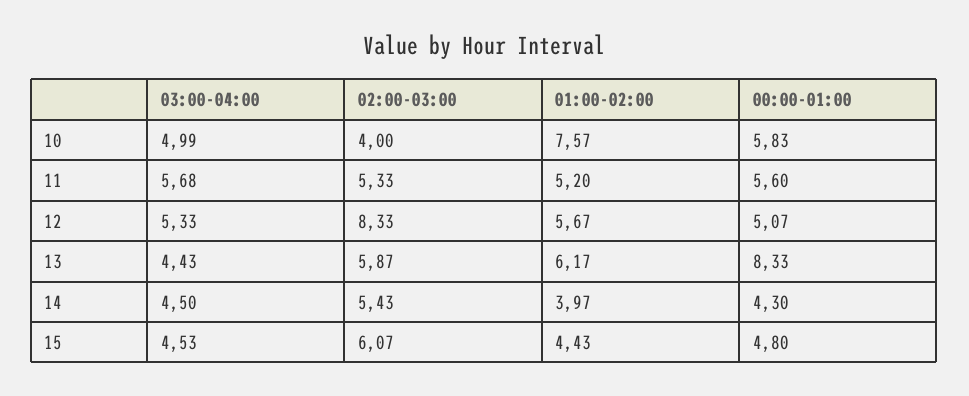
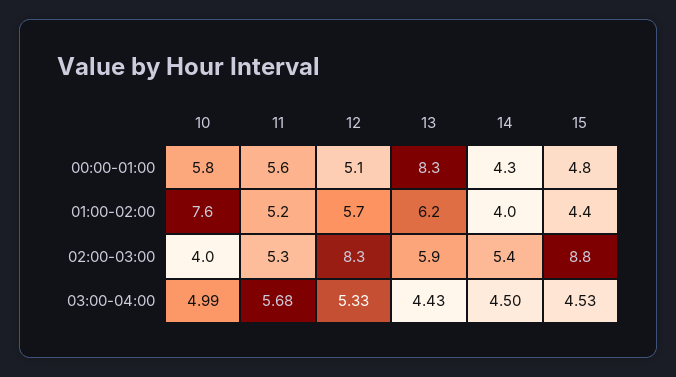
02:00-03:00, 15: 6.07 -> 8.8

